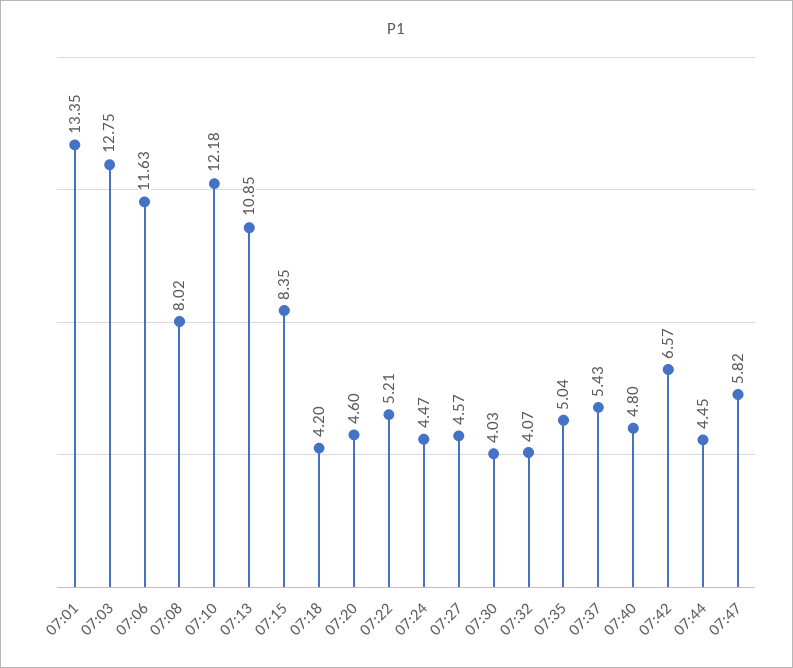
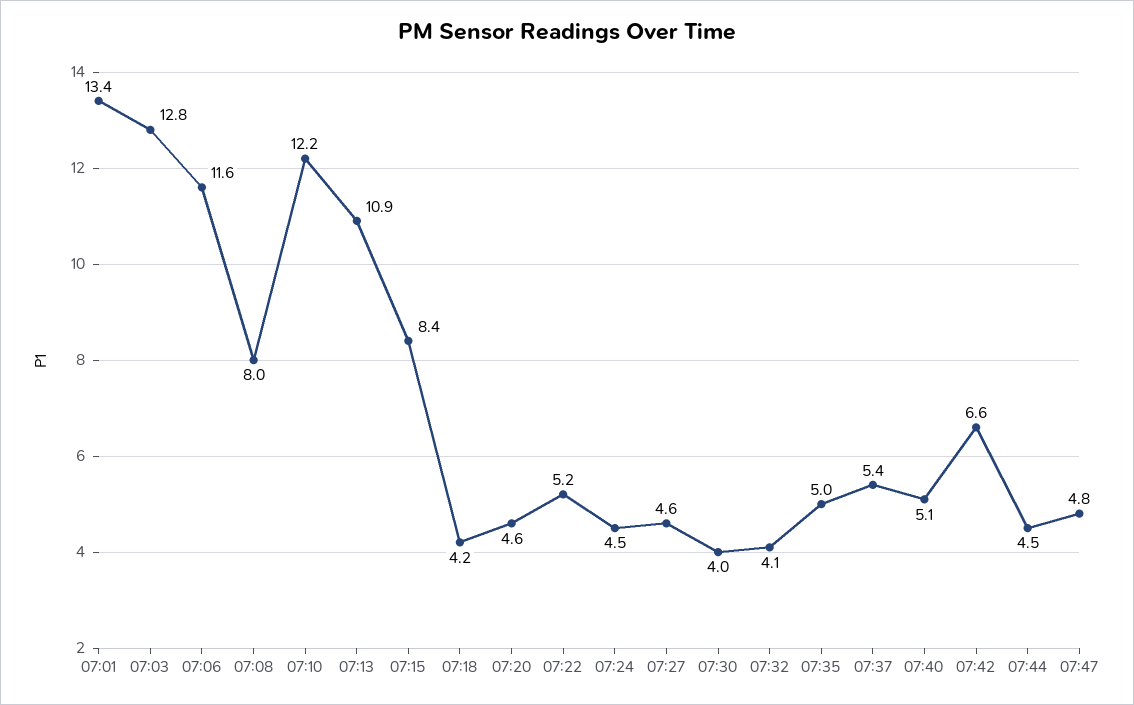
07:40: 4.8 -> 5.1
07:47: 5.82 -> 4.8

